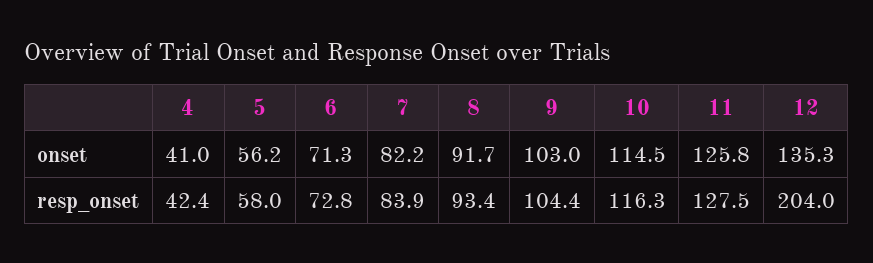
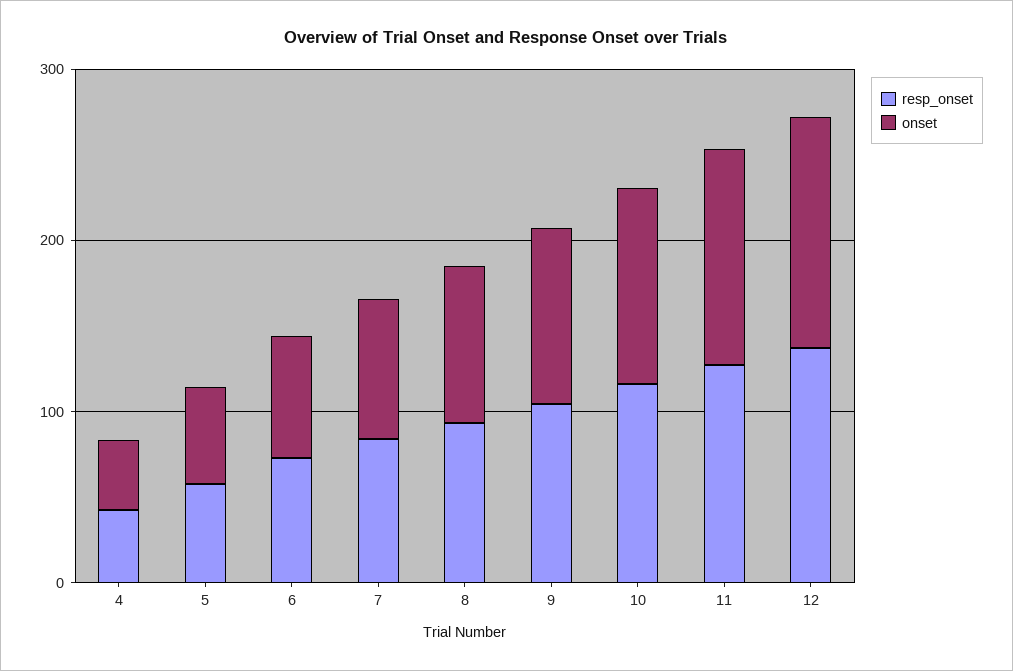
resp_onset, 12: 204 -> 140

